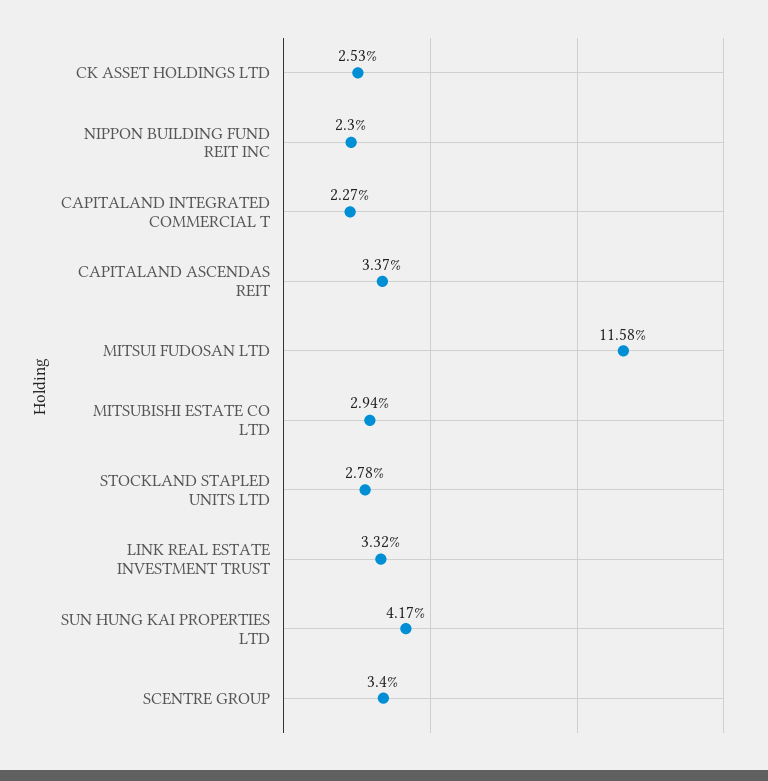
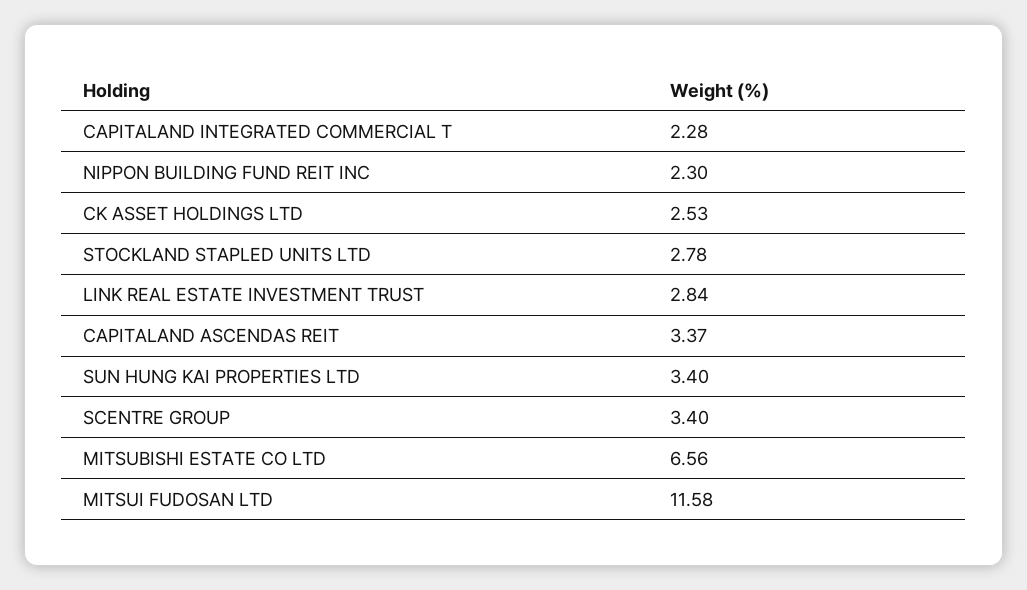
CAPITALAND INTEGRATED COMMERCIAL T: 2.27 -> 2.28
MITSUBISHI ESTATE CO LTD: 2.94 -> 6.56
LINK REAL ESTATE INVESTMENT TRUST: 3.32 -> 2.84
SUN HUNG KAI PROPERTIES LTD: 4.17 -> 3.4

